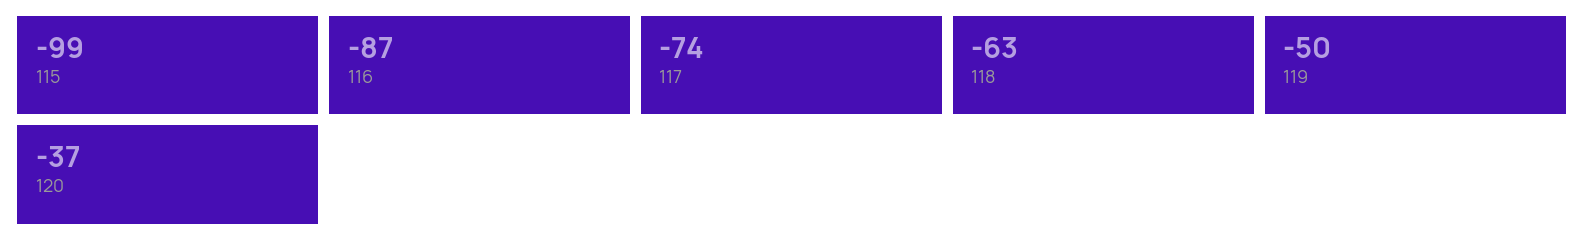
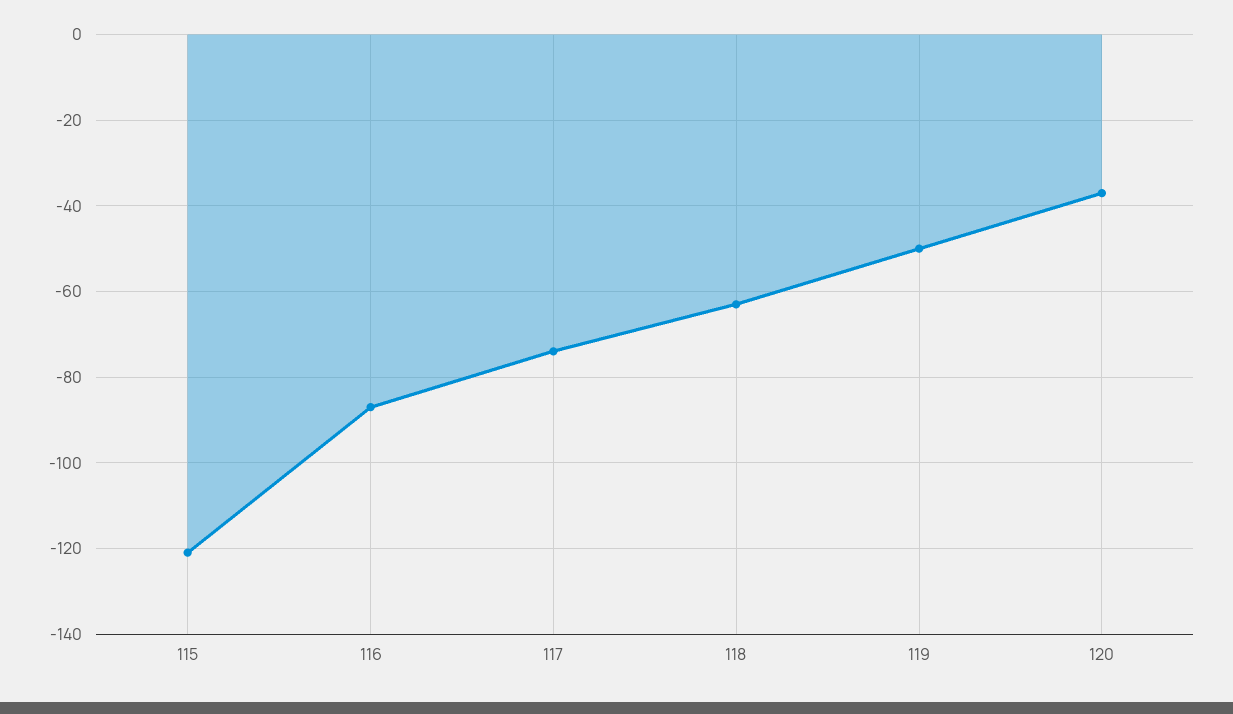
115: -99 -> -120

